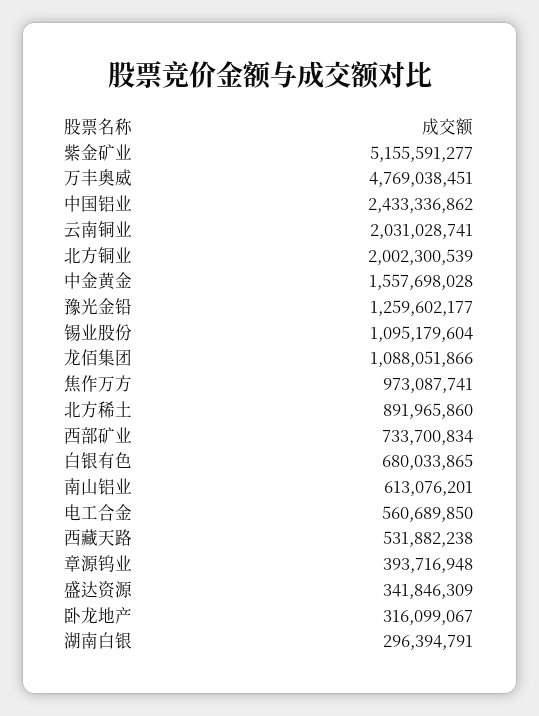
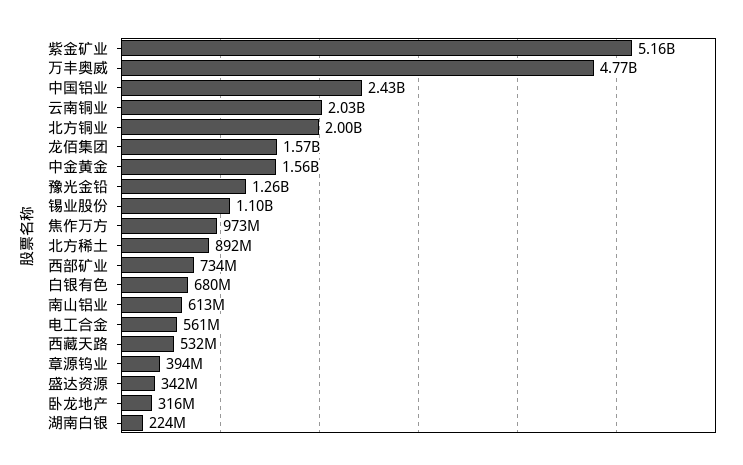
龙佰集团: 1088051866 -> 1570000000
湖南白银: 296394791 -> 224000000

